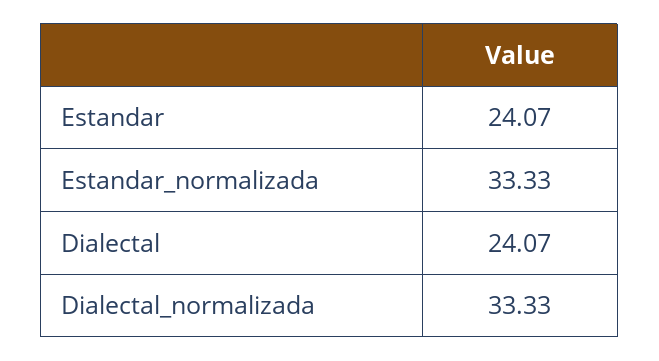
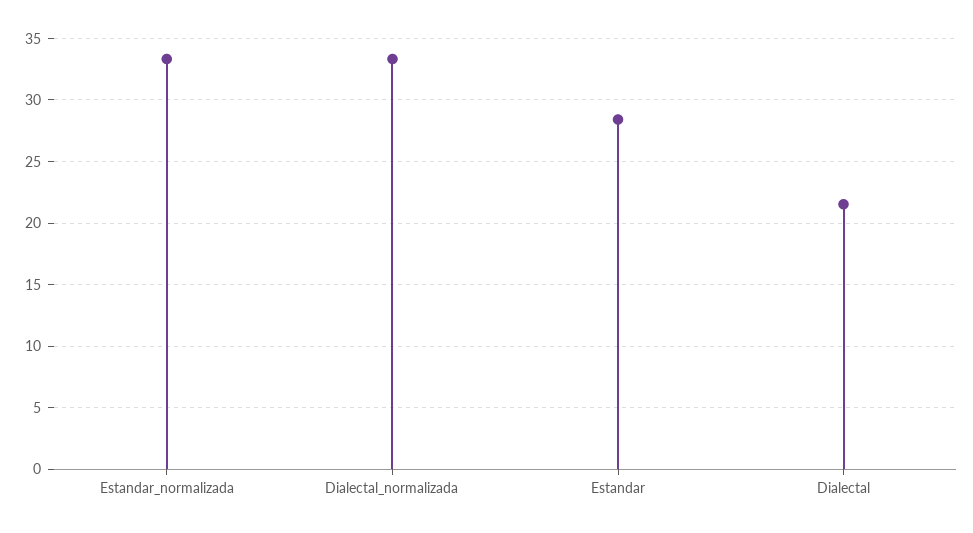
Estandar: 24.07 -> 28.5
Dialectal: 24.07 -> 21.5

